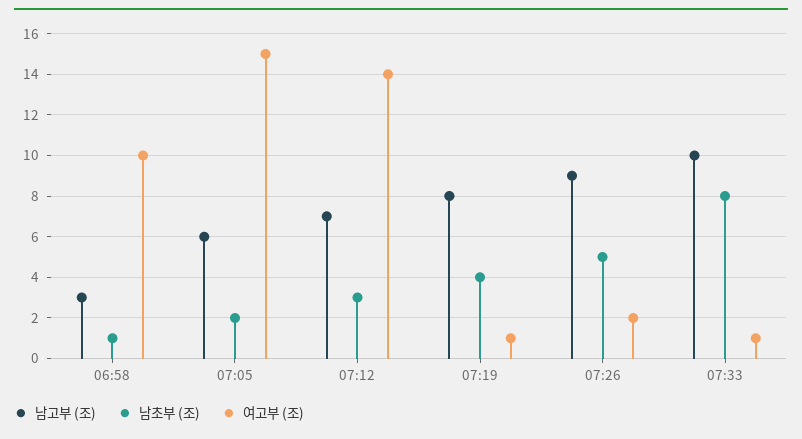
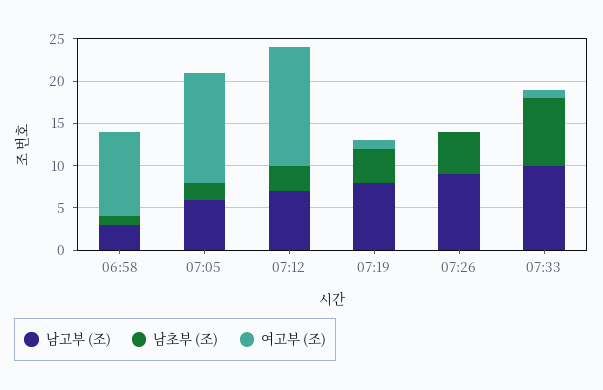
여고부 (조), 07:05: 15 -> 13
여고부 (조), 07:26: 2 -> 0

